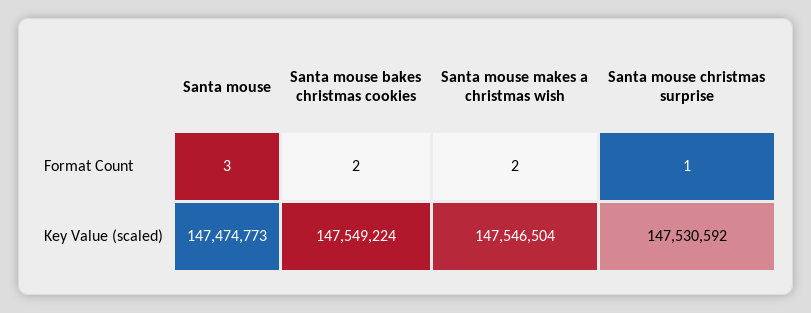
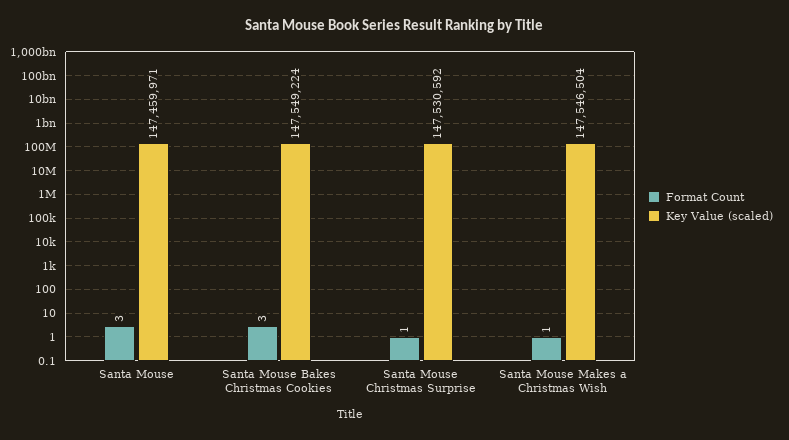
Format Count, Santa mouse bakes christmas cookies: 2 -> 3
Format Count, Santa mouse makes a christmas wish: 2 -> 1
Key Value (scaled), Santa mouse: 147474773 -> 147459971

